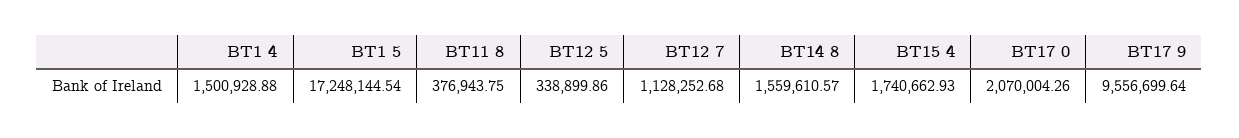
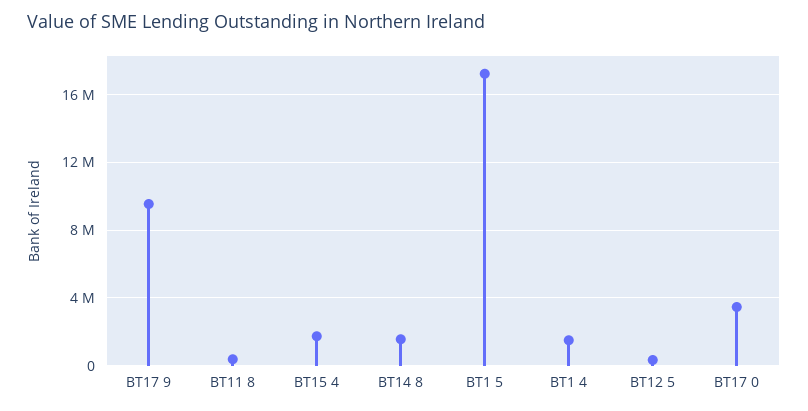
BT12 7: 1128252.68 -> none
BT17 0: 2070004.26 -> 3500000

